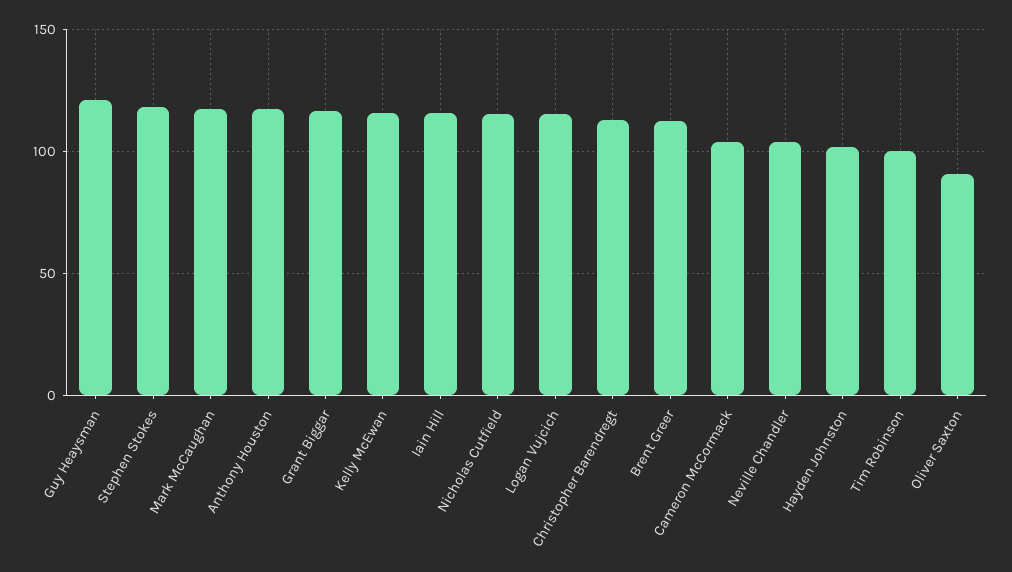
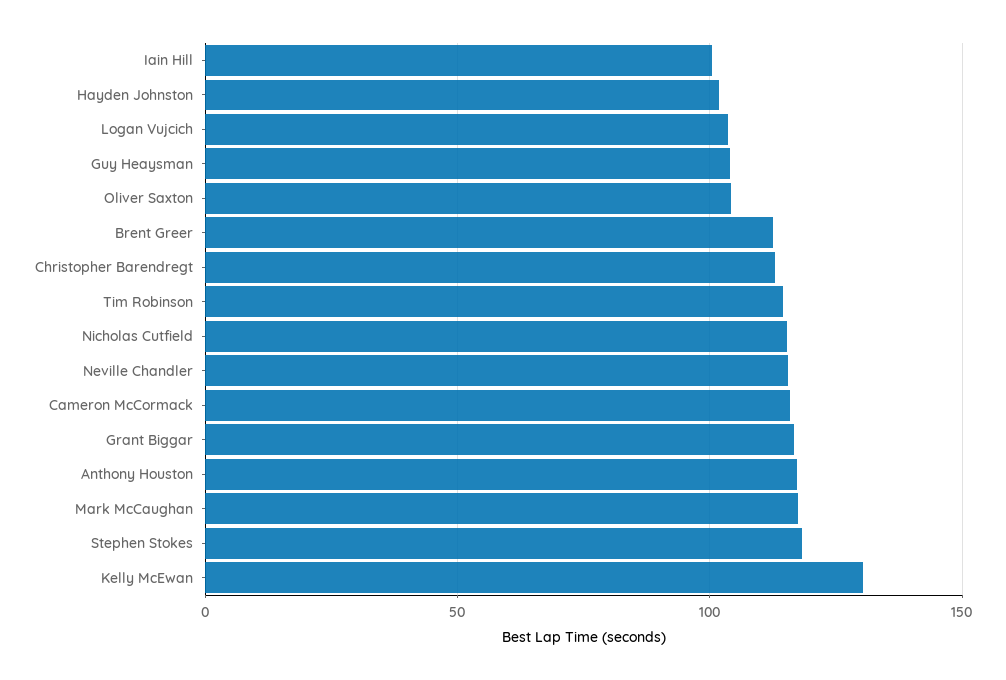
Guy Heaysman: 120 -> 105
Kelly McEwan: 115 -> 130
Iain Hill: 115 -> 100
Logan Vujcich: 115 -> 105
Cameron McCormack: 105 -> 115
Neville Chandler: 105 -> 115
Tim Robinson: 100 -> 115
Oliver Saxton: 90 -> 105

